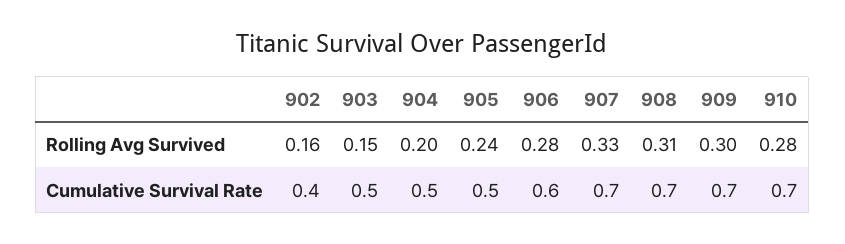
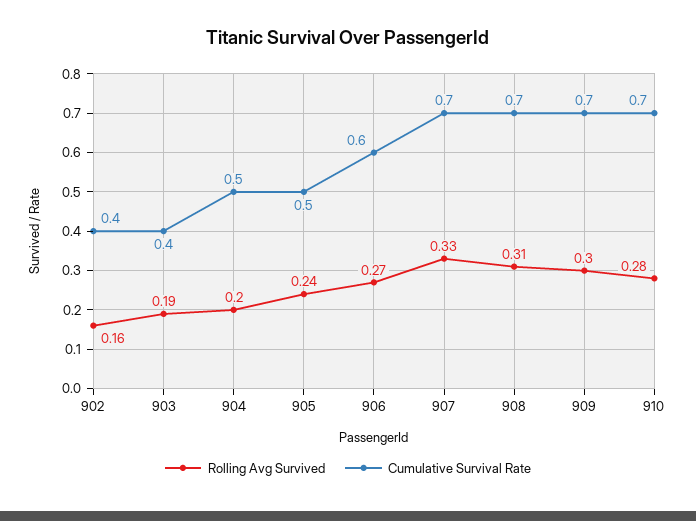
Rolling Avg Survived, 903: 0.15 -> 0.19
Rolling Avg Survived, 906: 0.28 -> 0.27
Cumulative Survival Rate, 903: 0.5 -> 0.4

